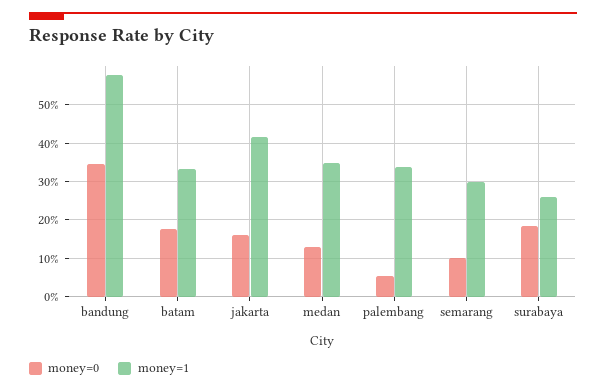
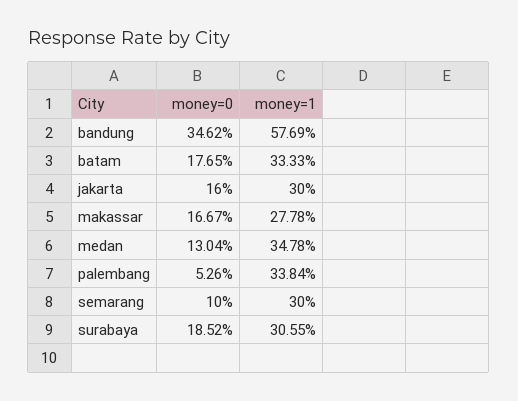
money=1, jakarta: 42 -> 30
money=1, surabaya: 26 -> 30.55
money=0, makassar: none -> 16.67
money=1, makassar: none -> 27.78

